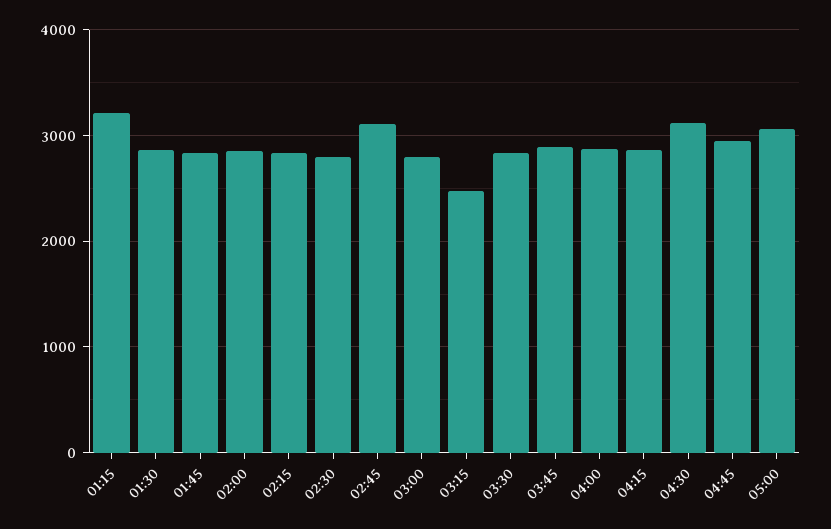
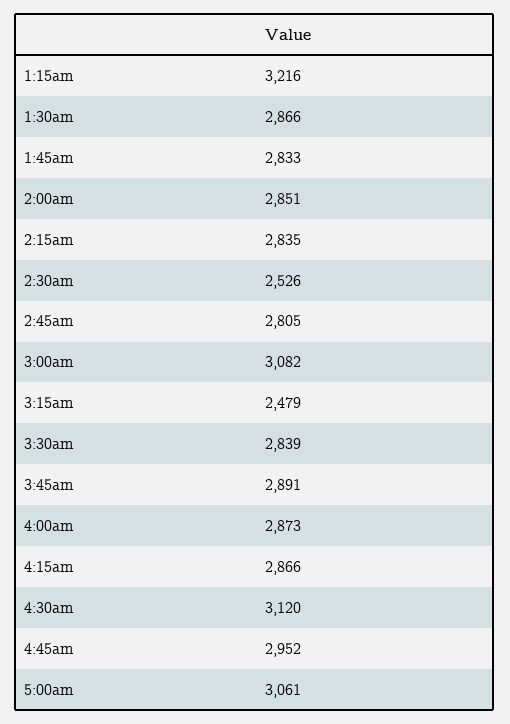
02:30: 2800 -> 2526
02:45: 3100 -> 2805
03:00: 2800 -> 3082

